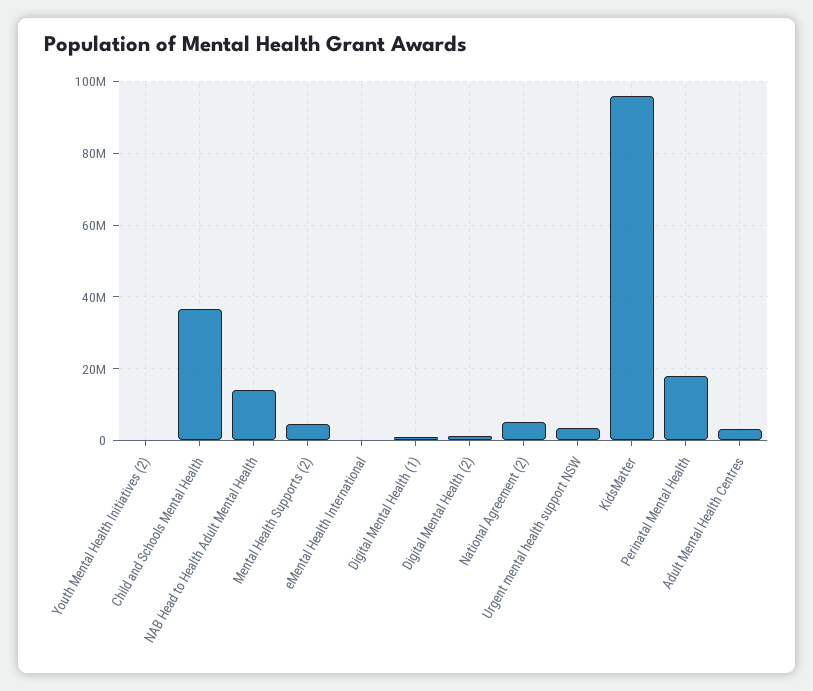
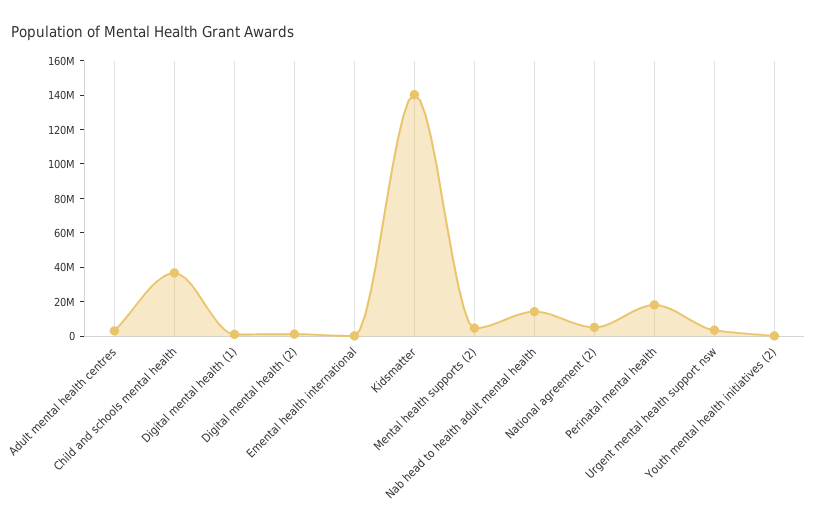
KidsMatter: 96000000 -> 140000000

